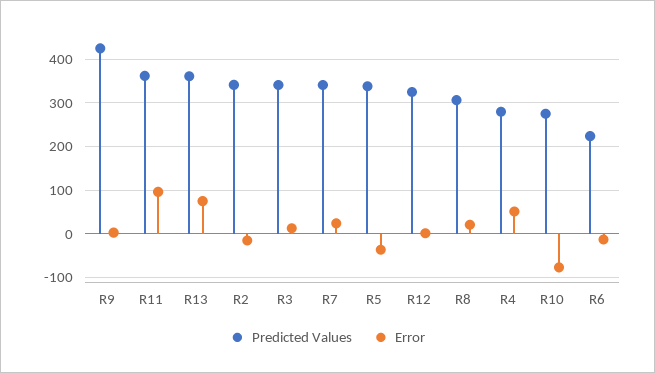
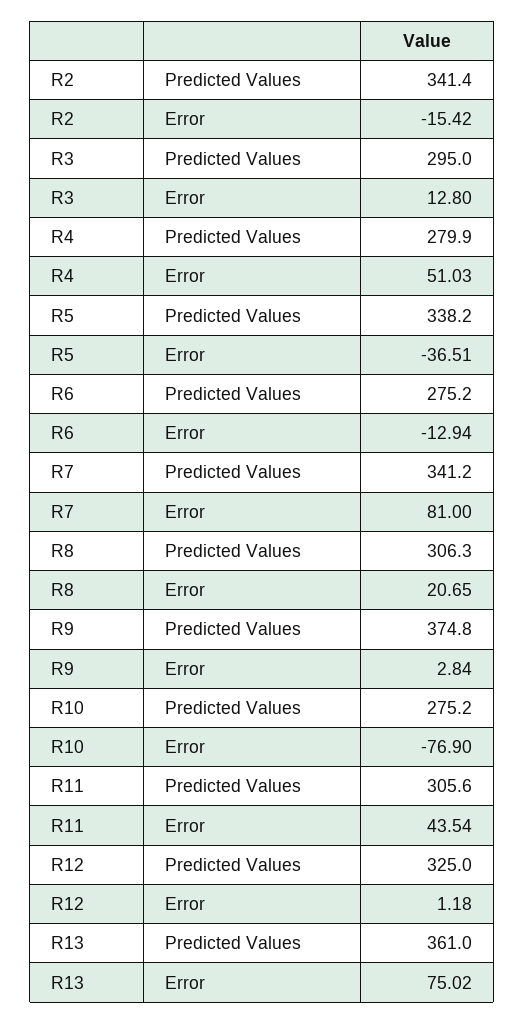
Predicted Values, R9: 420 -> 374.8
Predicted Values, R11: 360 -> 305.6
Error, R11: 100 -> 43.54
Predicted Values, R3: 340 -> 295
Error, R7: 20 -> 81
Predicted Values, R6: 220 -> 275.2

